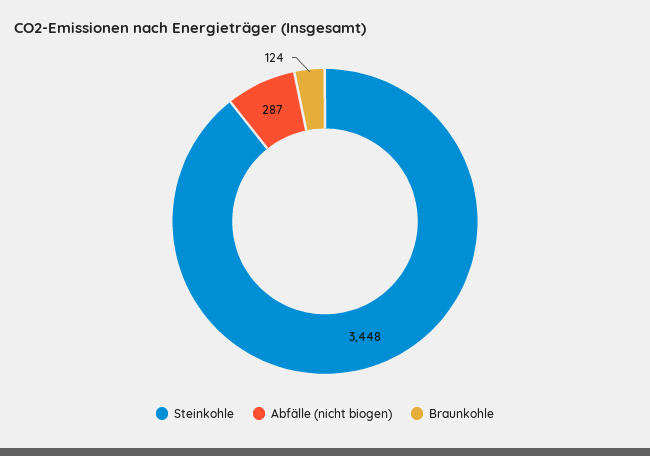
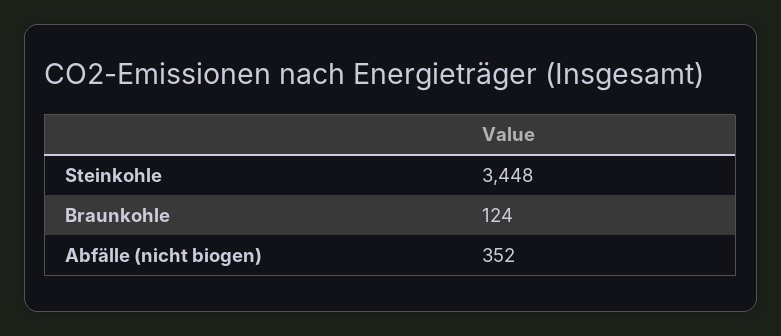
Abfälle (nicht biogen): 287 -> 352

